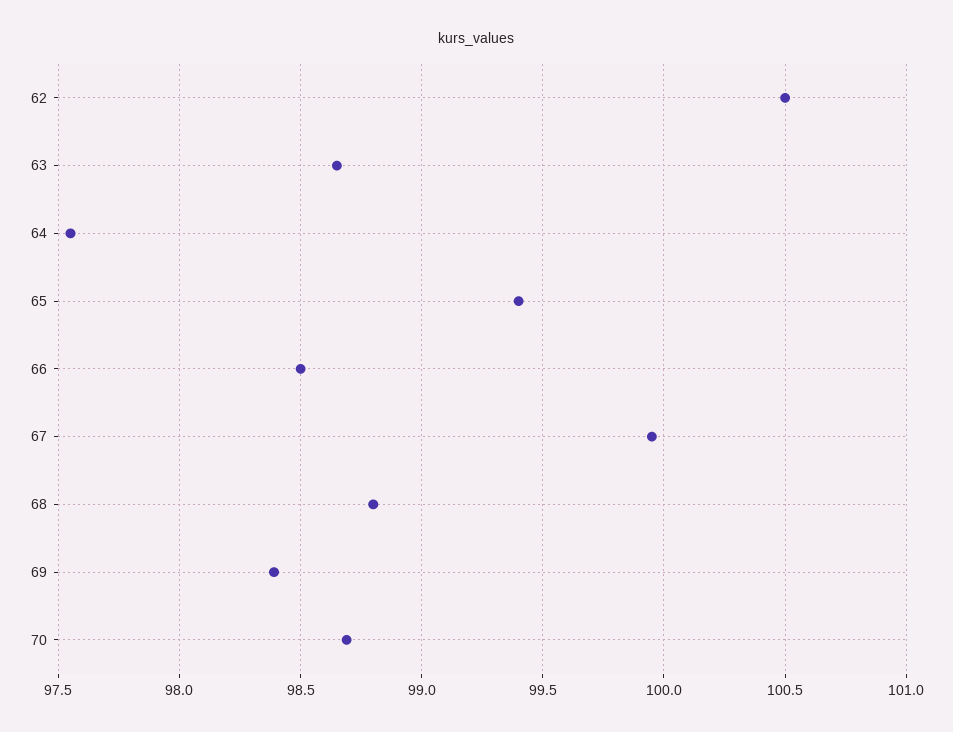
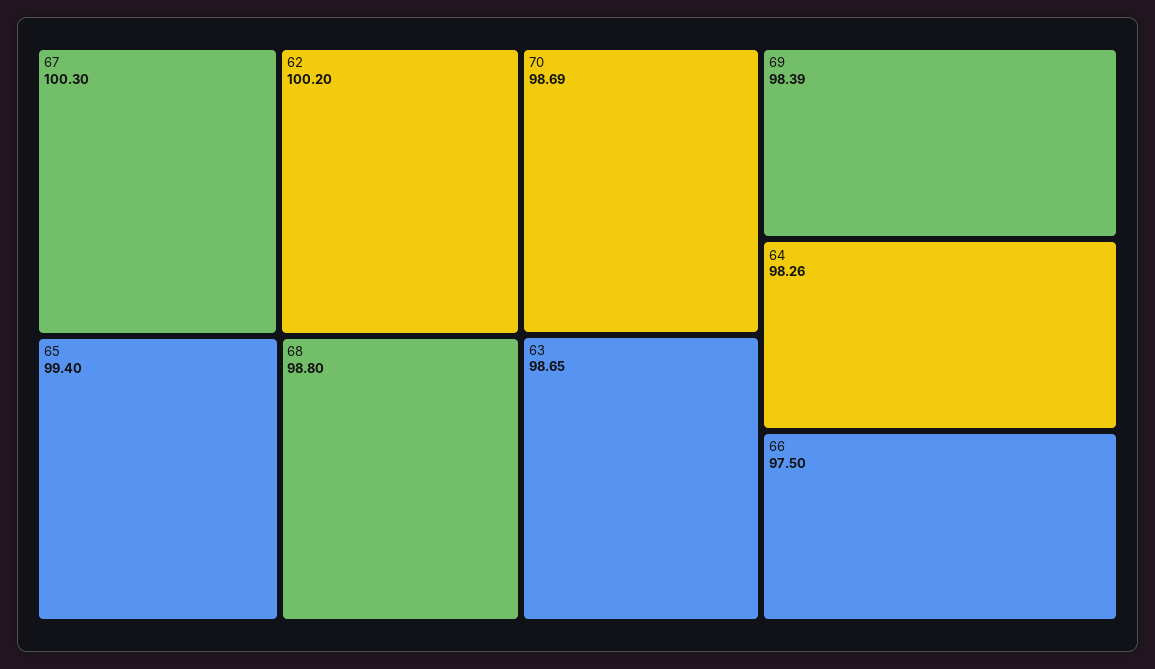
62: 100.5 -> 100.2
64: 97.55 -> 98.26
66: 98.5 -> 97.5
67: 99.95 -> 100.3

